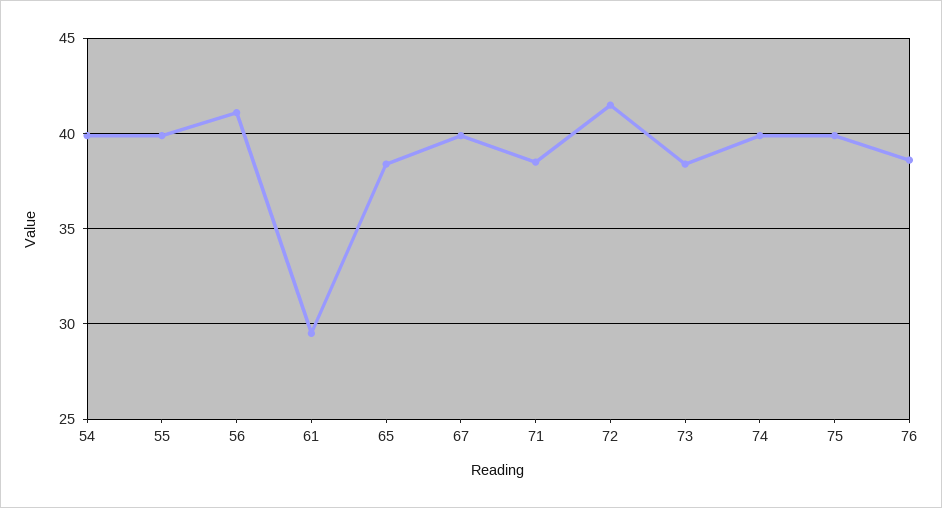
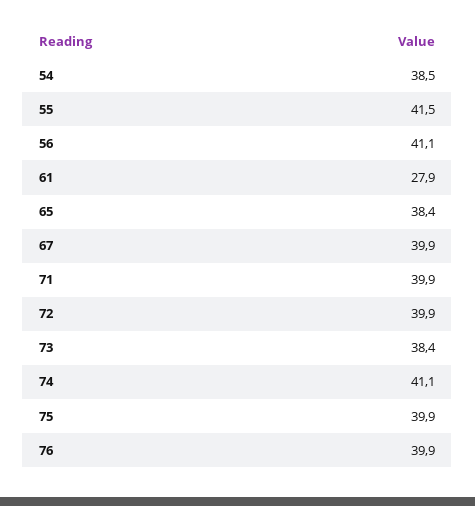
54: 40 -> 38.5
55: 40 -> 41.5
61: 29.5 -> 27.9
71: 38.5 -> 39.9
72: 41.5 -> 39.9
74: 40 -> 41.1
76: 38.5 -> 39.9

